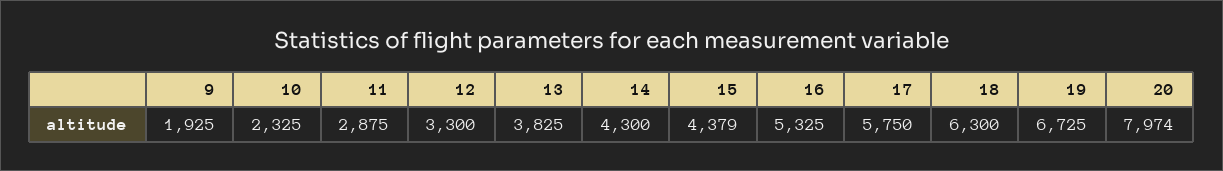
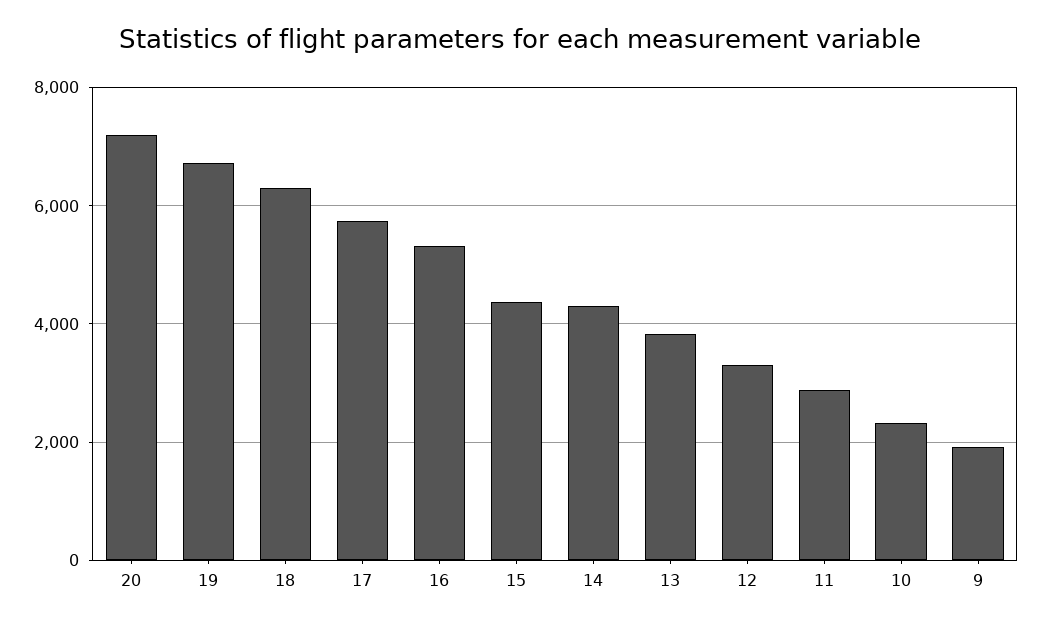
20: 7974 -> 7200

